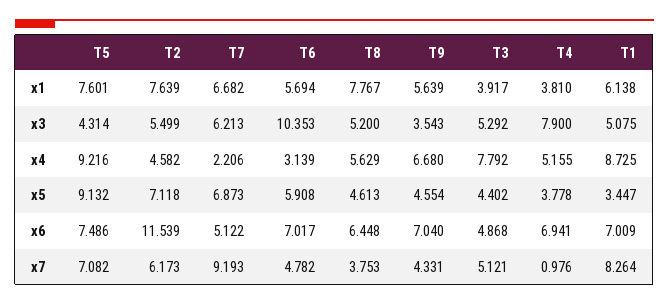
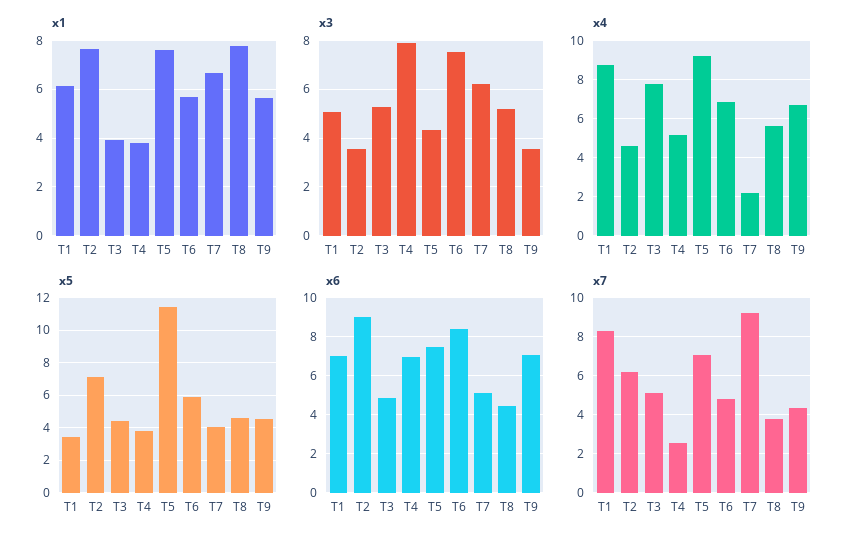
x3, T2: 5.499 -> 3.5
x3, T6: 10.353 -> 7.5
x4, T6: 3.139 -> 7
x5, T5: 9.132 -> 11.5
x5, T7: 6.873 -> 4
x6, T2: 11.539 -> 9
x6, T6: 7.017 -> 8.5
x6, T8: 6.448 -> 4.5
x7, T4: 0.976 -> 2.5

